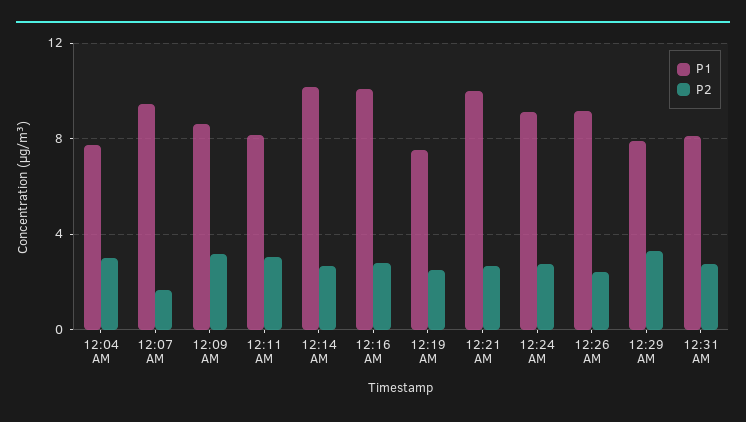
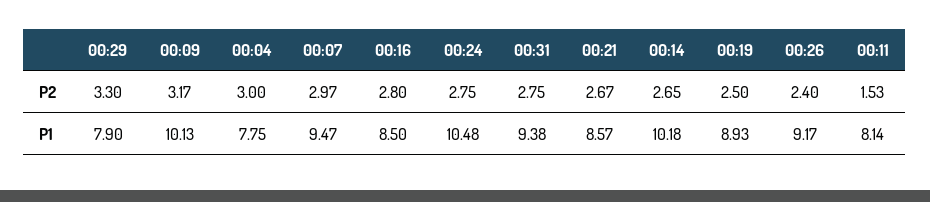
P2, 12:07 AM: 1.5 -> 2.97
P1, 12:09 AM: 8.5 -> 10.13
P2, 12:11 AM: 3 -> 1.53
P1, 12:16 AM: 10 -> 8.5
P1, 12:19 AM: 7.5 -> 8.93
P1, 12:21 AM: 10 -> 8.57
P1, 12:24 AM: 9 -> 10.48
P1, 12:31 AM: 8 -> 9.38

